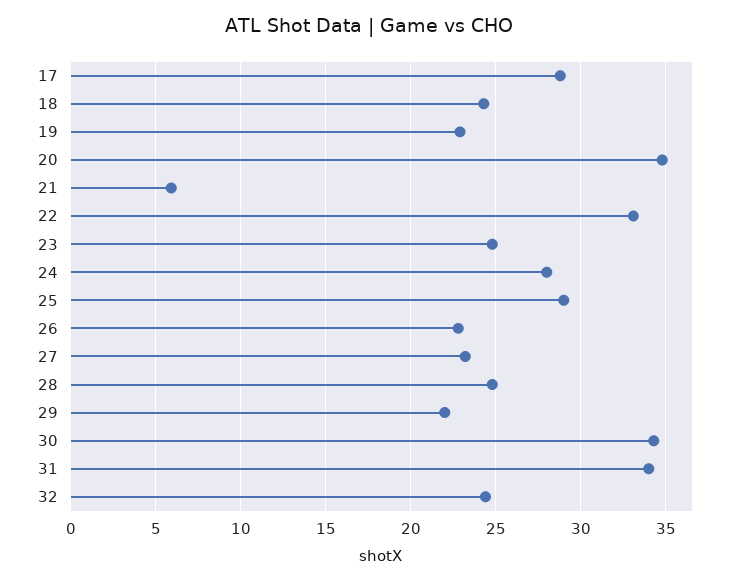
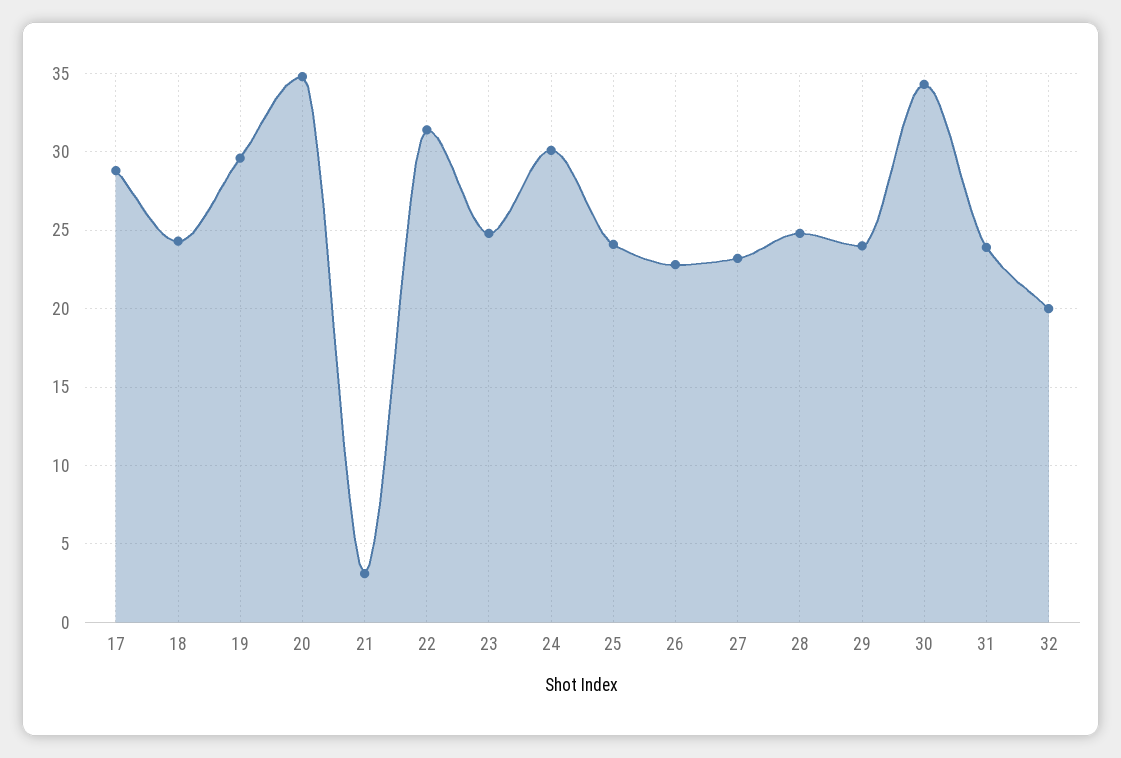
19: 23 -> 29.5
21: 6 -> 3
22: 33 -> 31.5
24: 28 -> 30
25: 29 -> 24
29: 22 -> 24
31: 34 -> 24
32: 24.5 -> 20

